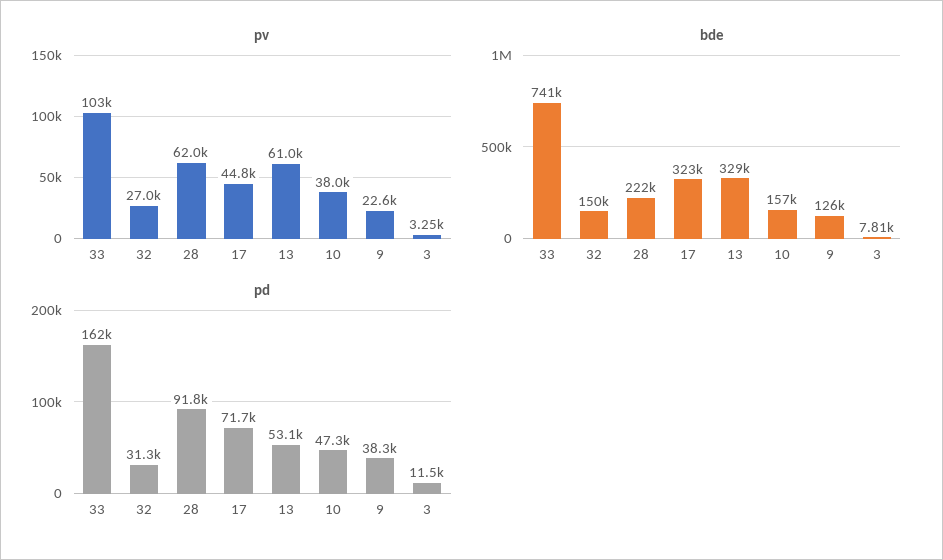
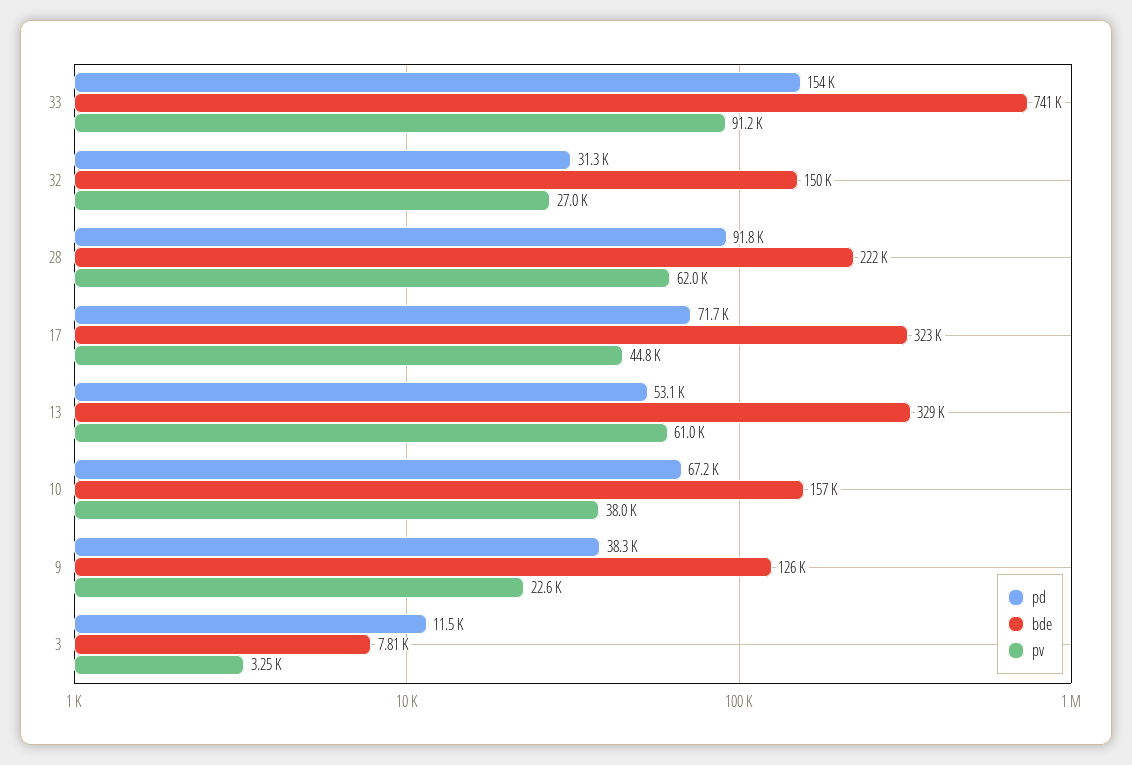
pv, 33: 103000 -> 91200
pd, 33: 162000 -> 154000
pd, 10: 47300 -> 67200

